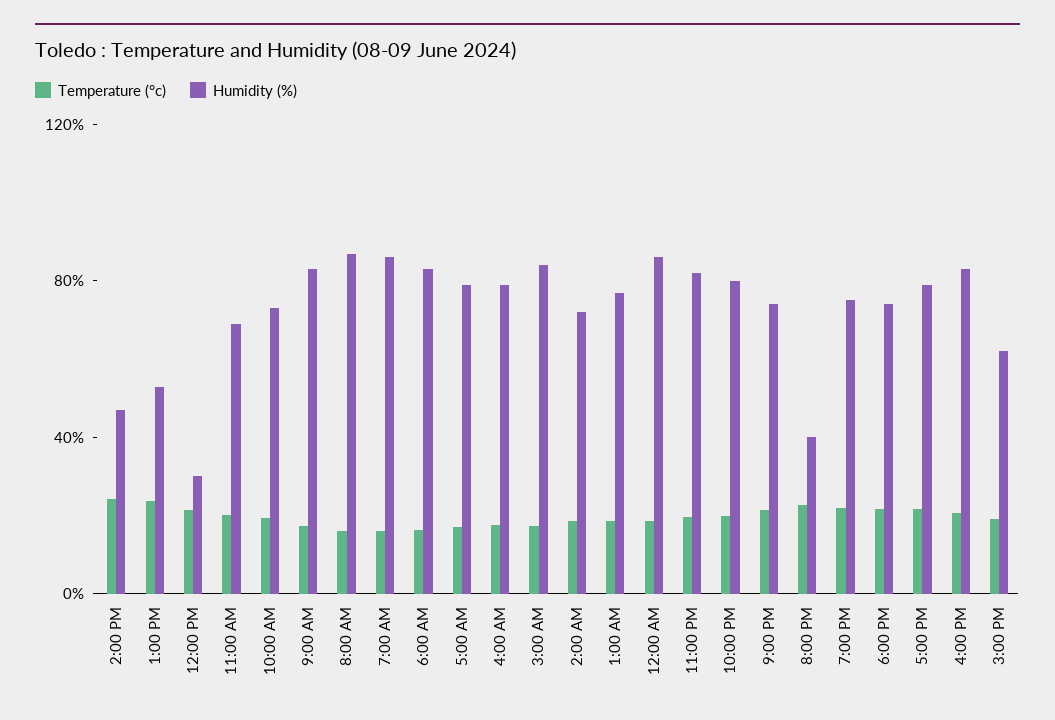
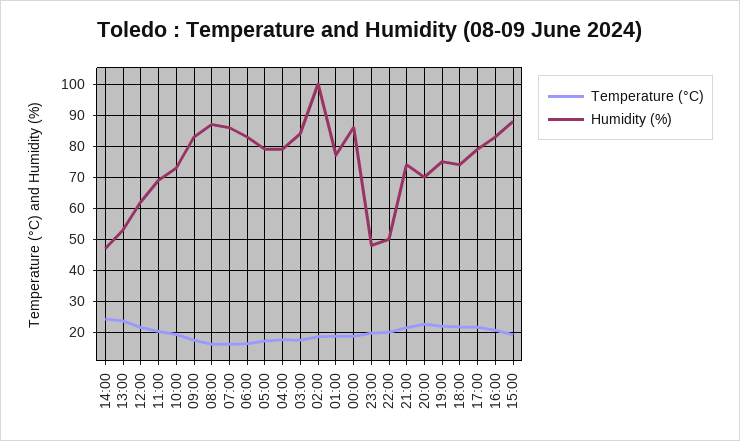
Humidity (%), 12:00 PM: 30 -> 62
Humidity (%), 2:00 AM: 70 -> 100
Humidity (%), 11:00 PM: 80 -> 48
Humidity (%), 10:00 PM: 80 -> 50
Humidity (%), 8:00 PM: 40 -> 70
Humidity (%), 3:00 PM: 60 -> 88

